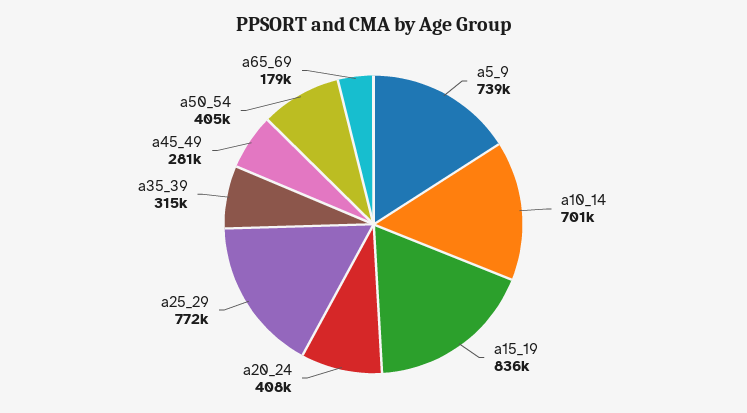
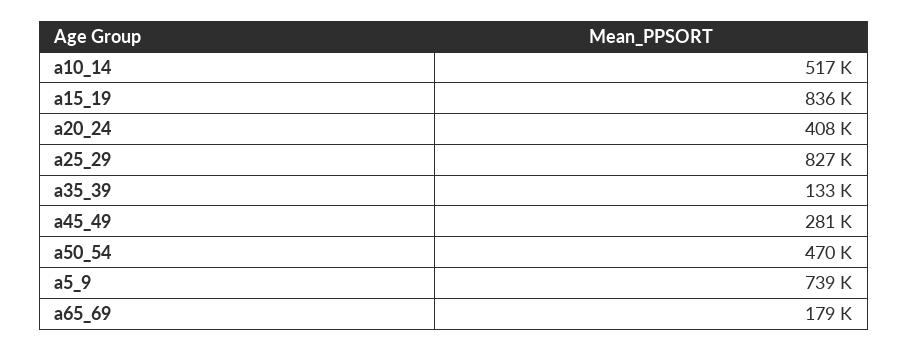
a10_14: 701000 -> 517000
a25_29: 772000 -> 827000
a35_39: 315000 -> 133000
a50_54: 405000 -> 470000

